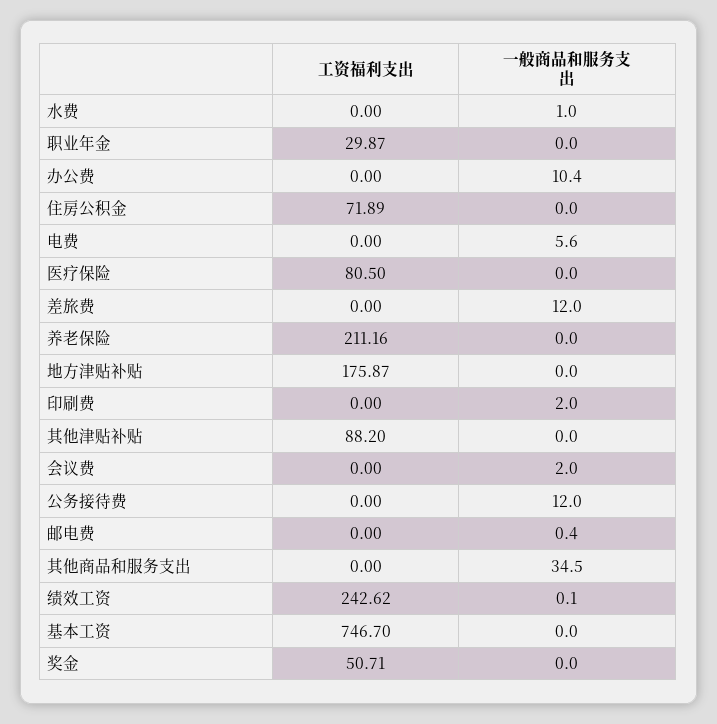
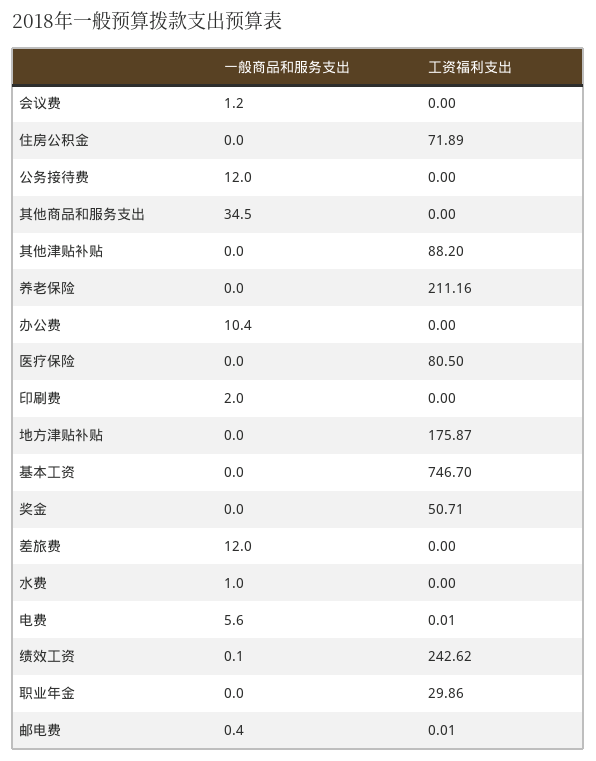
工资福利支出, 职业年金: 29.87 -> 29.86
工资福利支出, 电费: 0 -> 0.01
一般商品和服务支出, 会议费: 2 -> 1.2
工资福利支出, 邮电费: 0 -> 0.01

